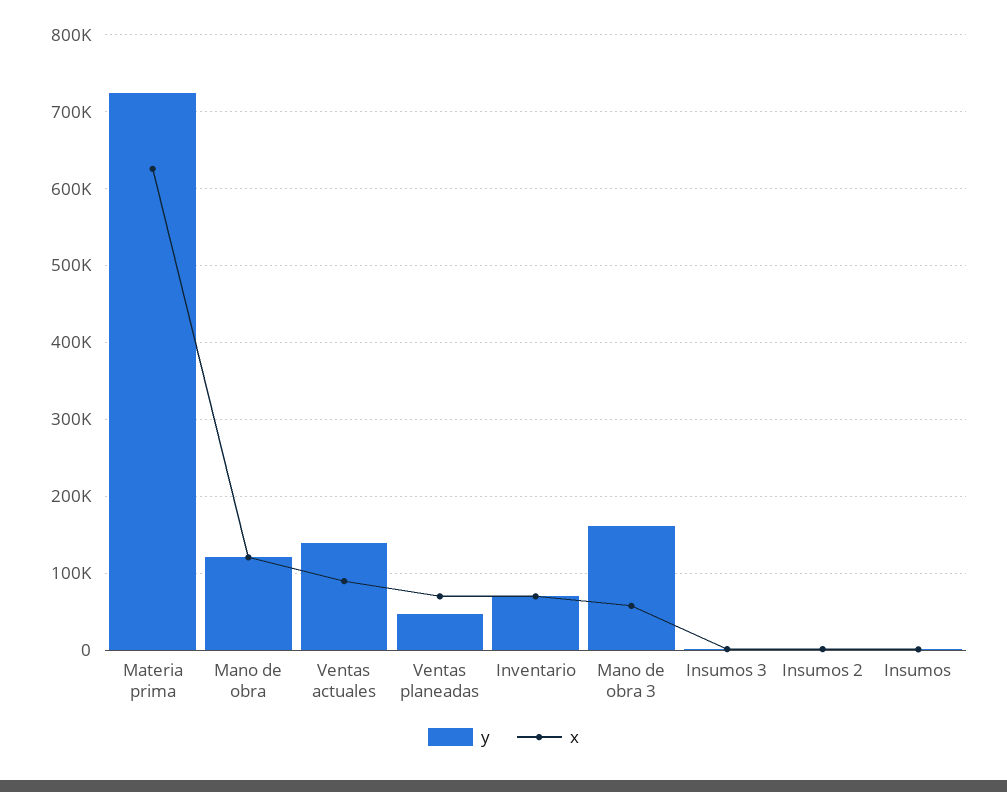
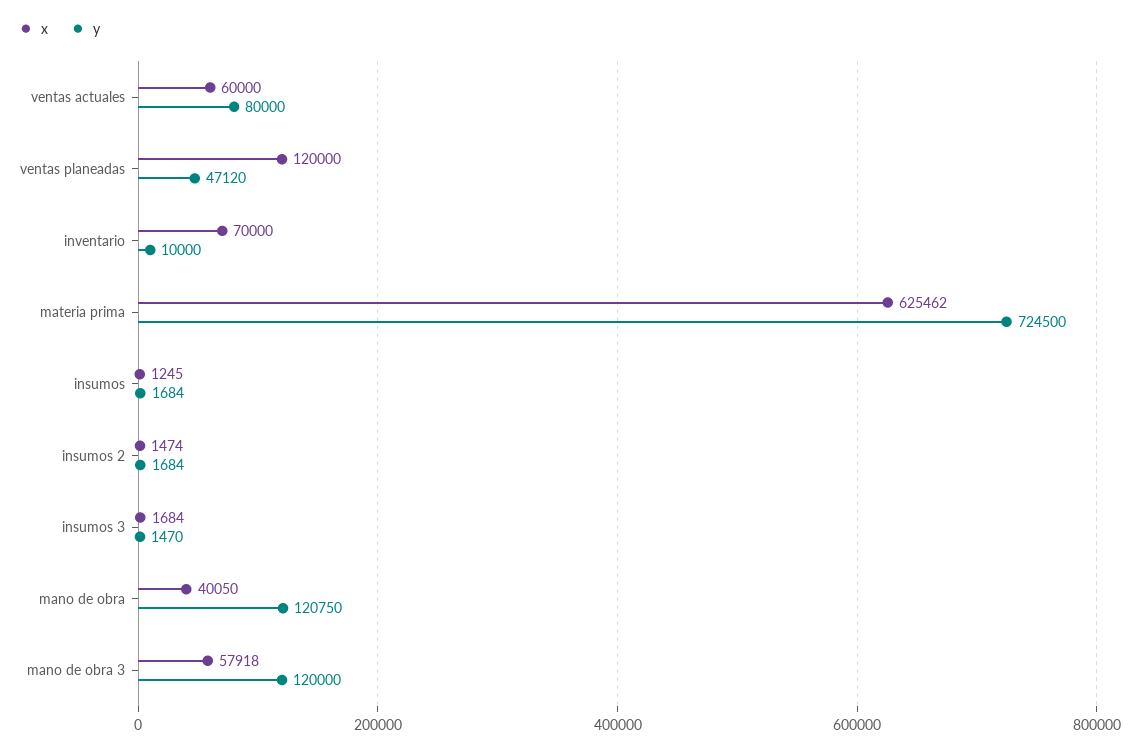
x, Mano de obra: 120000 -> 40050
y, Ventas actuales: 140000 -> 80000
x, Ventas actuales: 90000 -> 60000
x, Ventas planeadas: 70000 -> 120000
y, Inventario: 70000 -> 10000
y, Mano de obra 3: 160000 -> 120000

